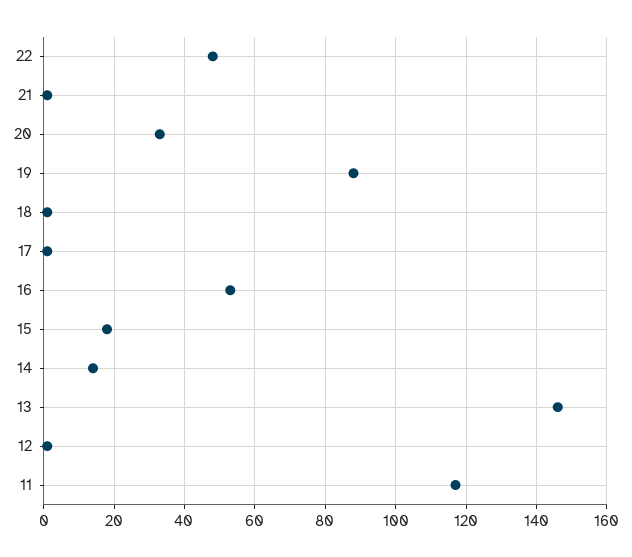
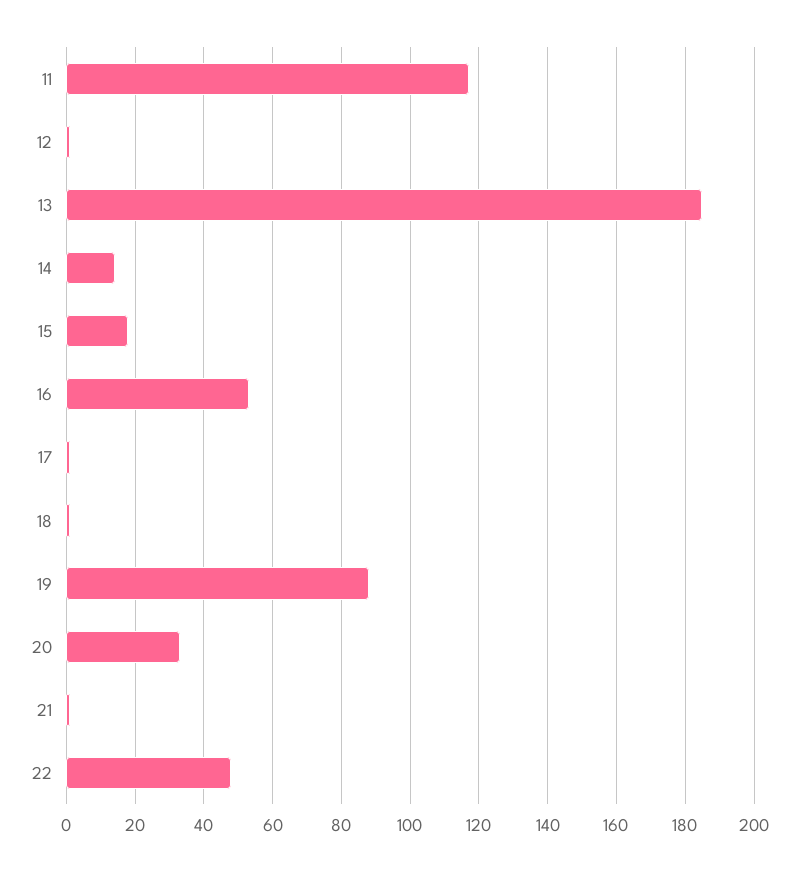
13: 145 -> 185

